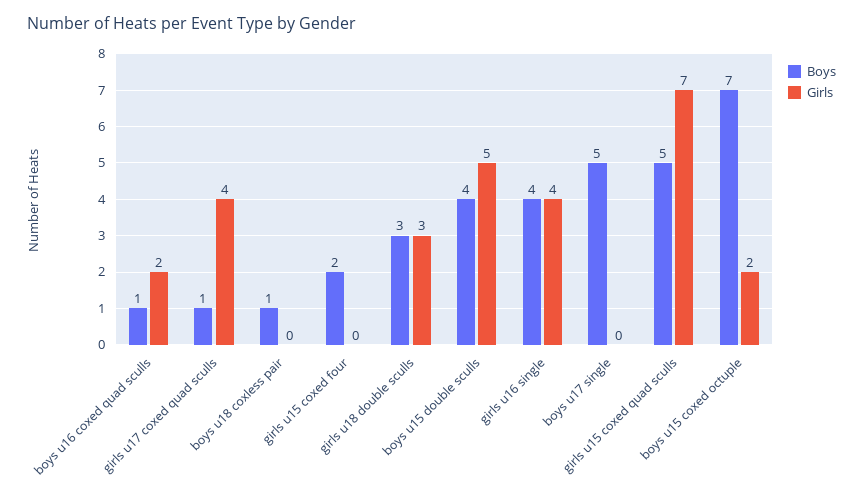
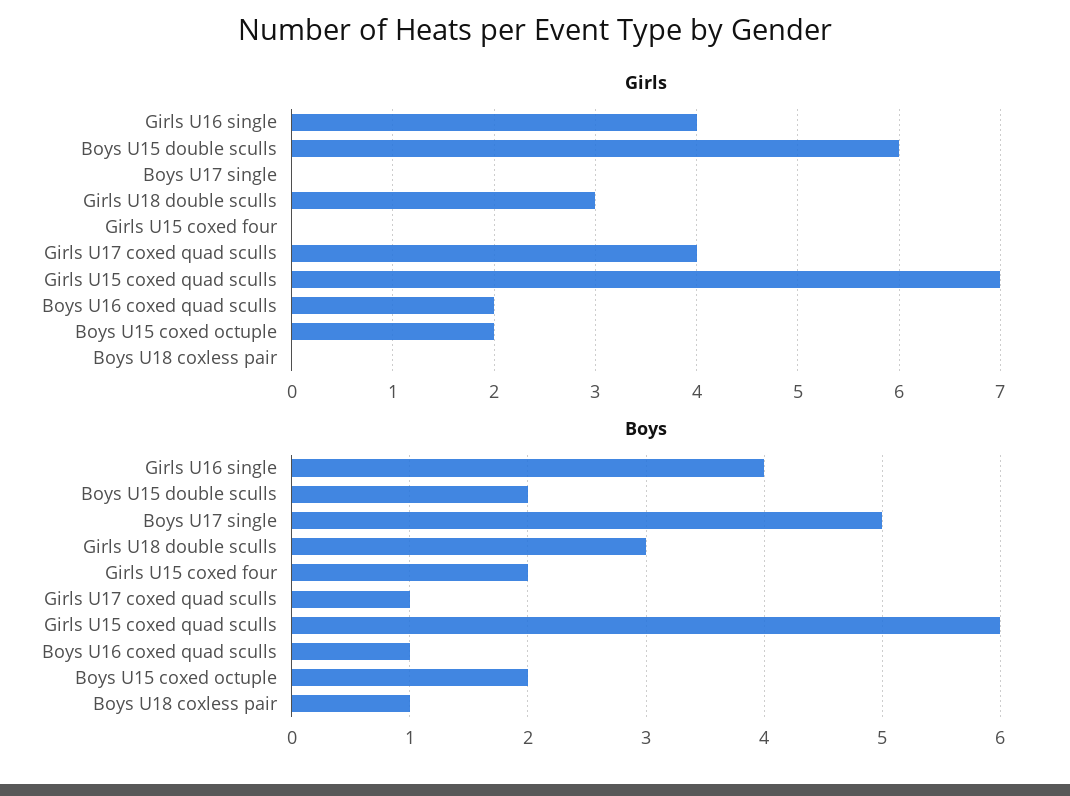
Boys, boys u15 double sculls: 4 -> 2
Girls, boys u15 double sculls: 5 -> 6
Boys, girls u15 coxed quad sculls: 5 -> 6
Boys, boys u15 coxed octuple: 7 -> 2

